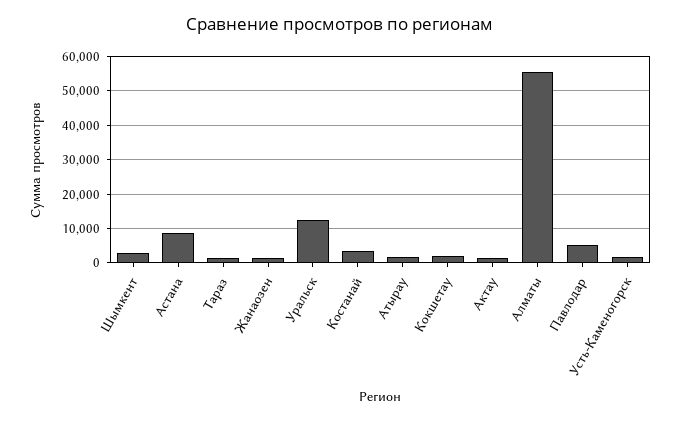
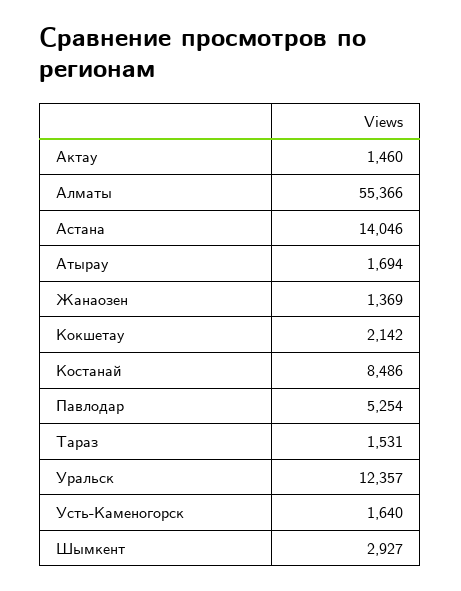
Астана: 8000 -> 14046
Костанай: 4000 -> 8486

